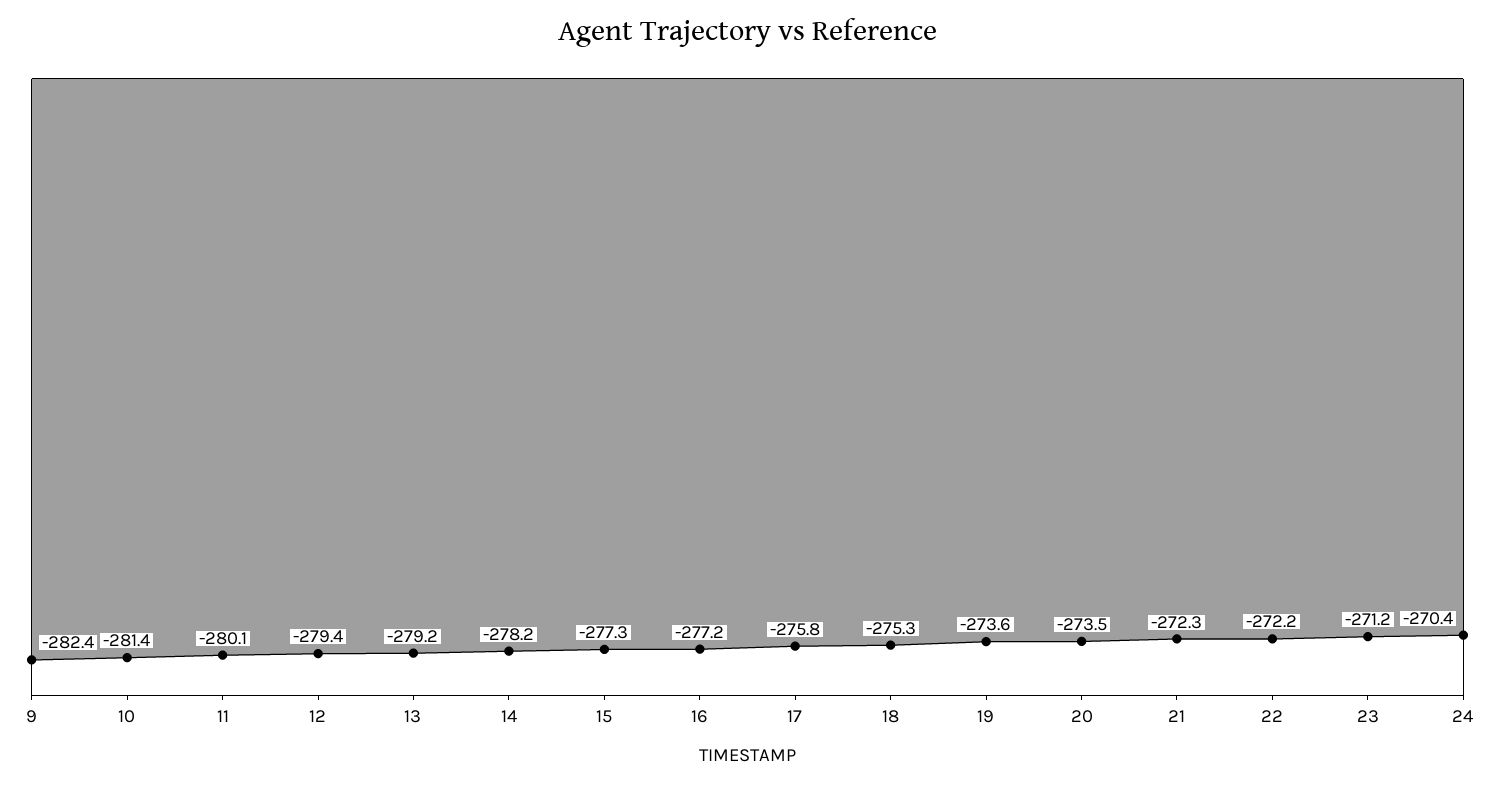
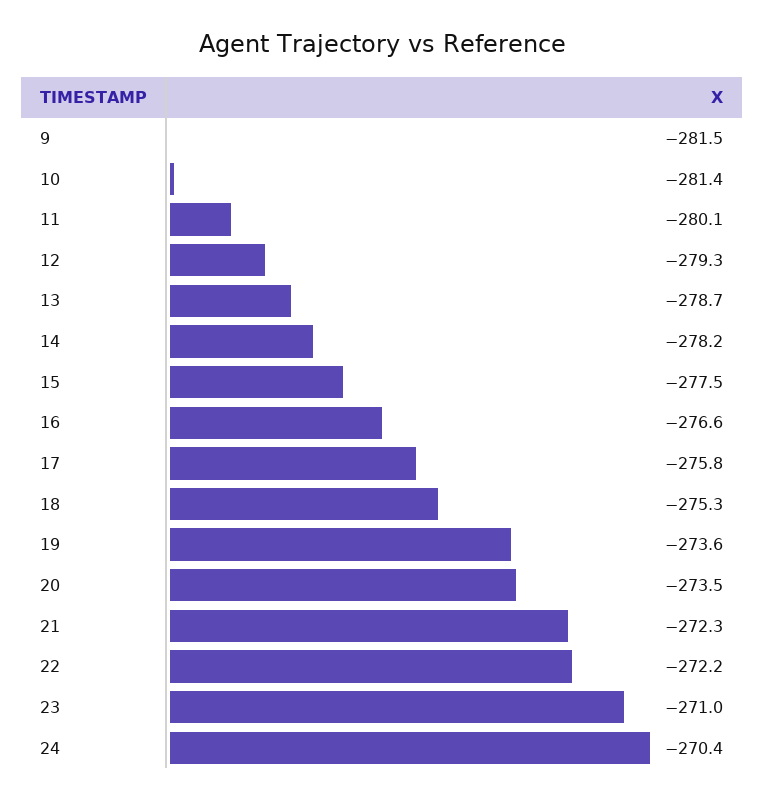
9: -282.4 -> -281.5
12: -279.4 -> -279.3
13: -279.2 -> -278.7
15: -277.3 -> -277.5
16: -277.2 -> -276.6
23: -271.2 -> -271

